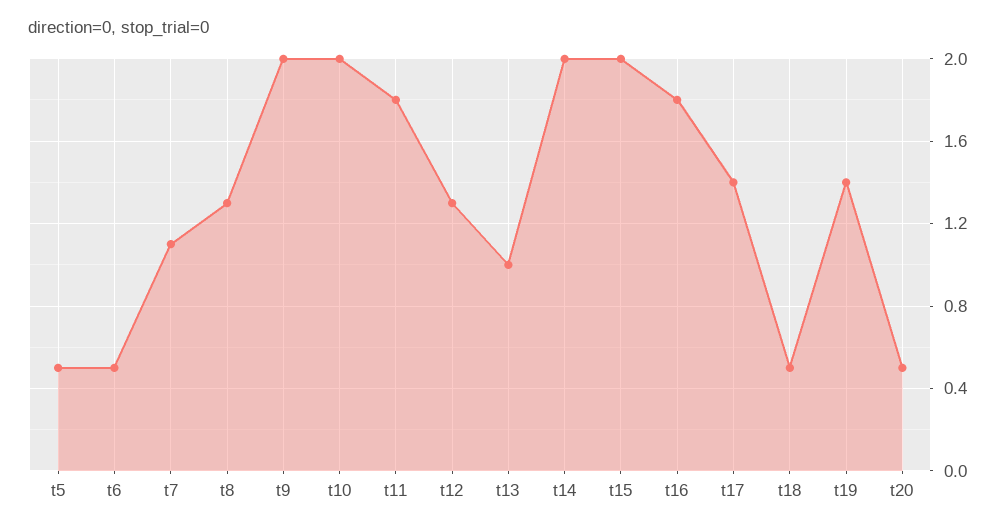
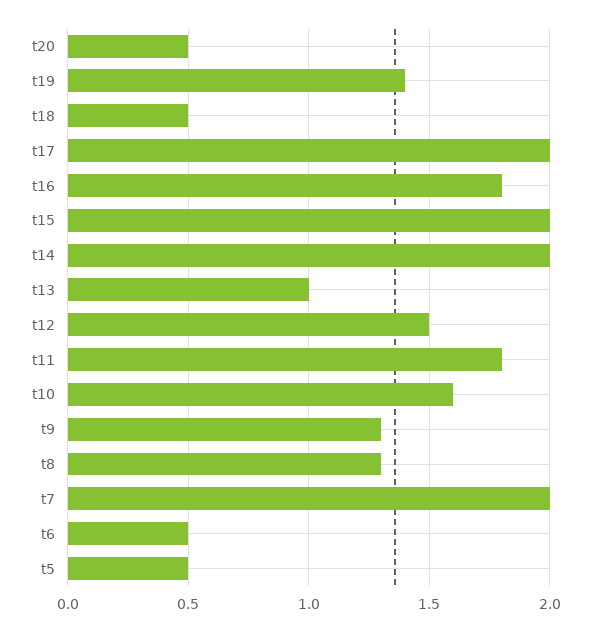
t7: 1.1 -> 2
t9: 2 -> 1.3
t10: 2 -> 1.6
t12: 1.3 -> 1.5
t17: 1.4 -> 2

